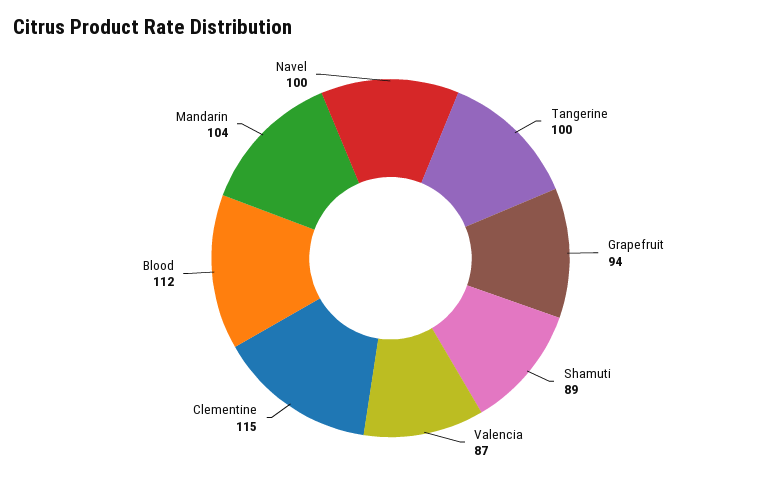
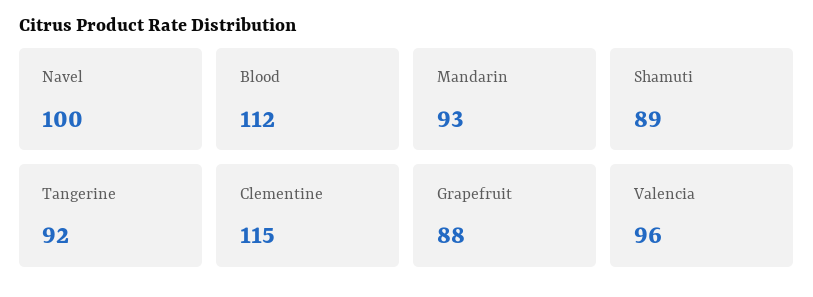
Tangerine: 100 -> 92
Grapefruit: 94 -> 88
Valencia: 87 -> 96
Mandarin: 104 -> 93

